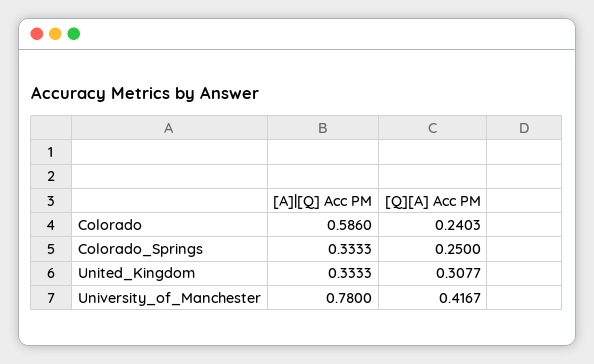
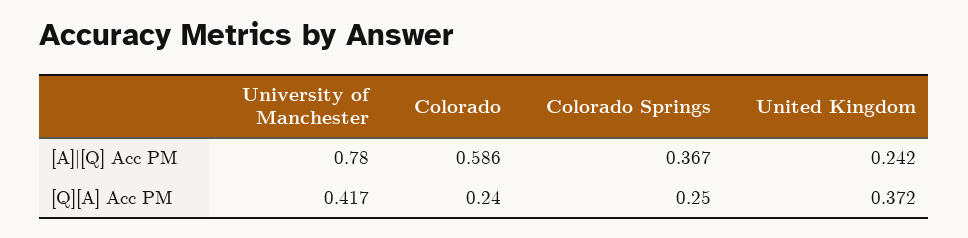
[A]|[Q] Acc PM, Colorado_Springs: 0.3333 -> 0.367
[A]|[Q] Acc PM, United_Kingdom: 0.3333 -> 0.242
[Q][A] Acc PM, United_Kingdom: 0.3077 -> 0.372

